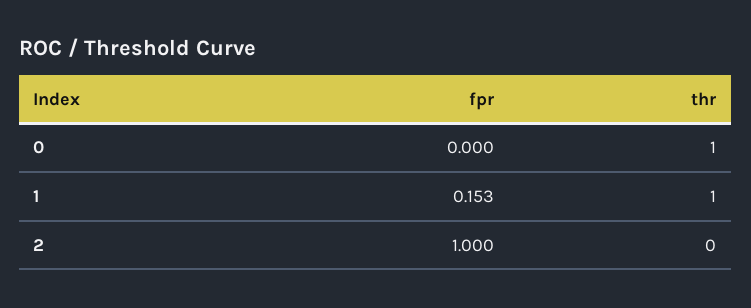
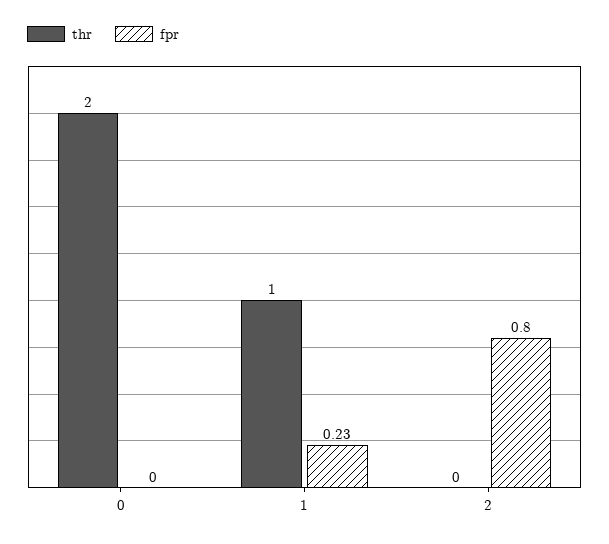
thr, 0: 1 -> 2
fpr, 1: 0.153 -> 0.23
fpr, 2: 1 -> 0.8

